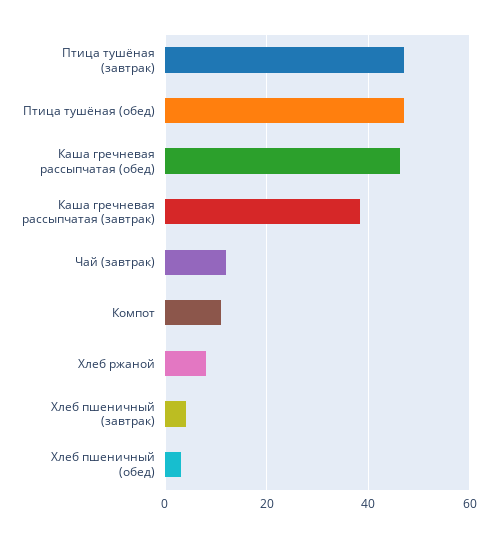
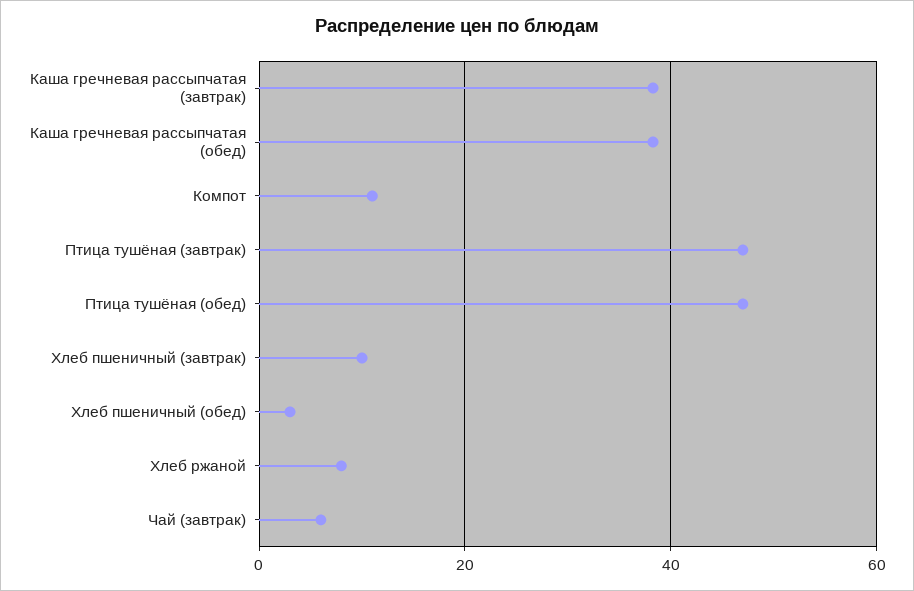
Каша гречневая рассыпчатая (обед): 46 -> 38
Чай (завтрак): 12 -> 6
Хлеб пшеничный (завтрак): 4 -> 10

